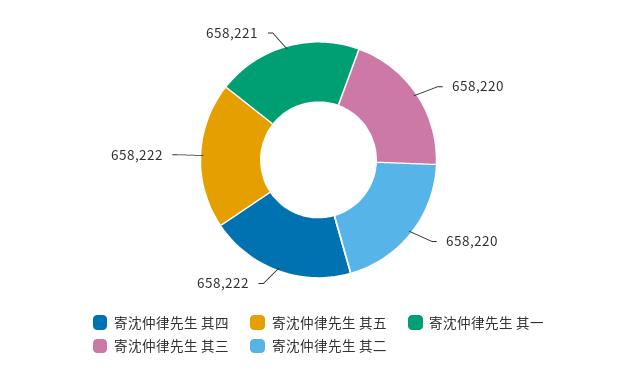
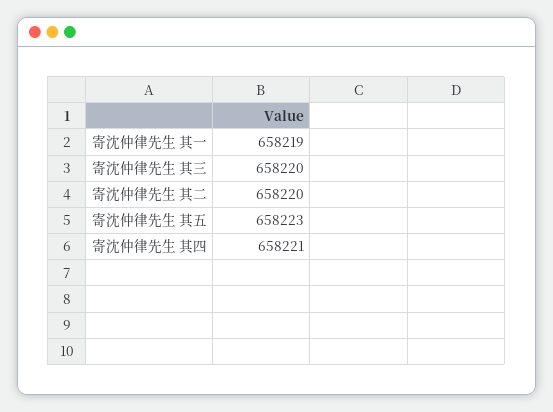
寄沈仲律先生 其四: 658222 -> 658221
寄沈仲律先生 其五: 658222 -> 658223
寄沈仲律先生 其一: 658221 -> 658219

